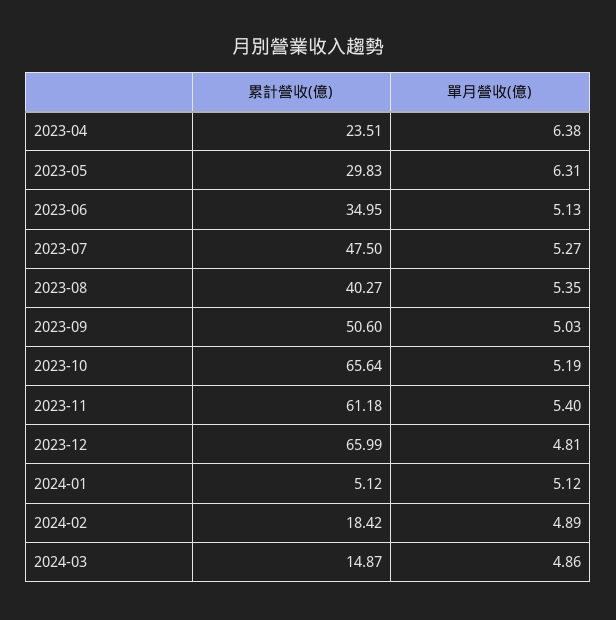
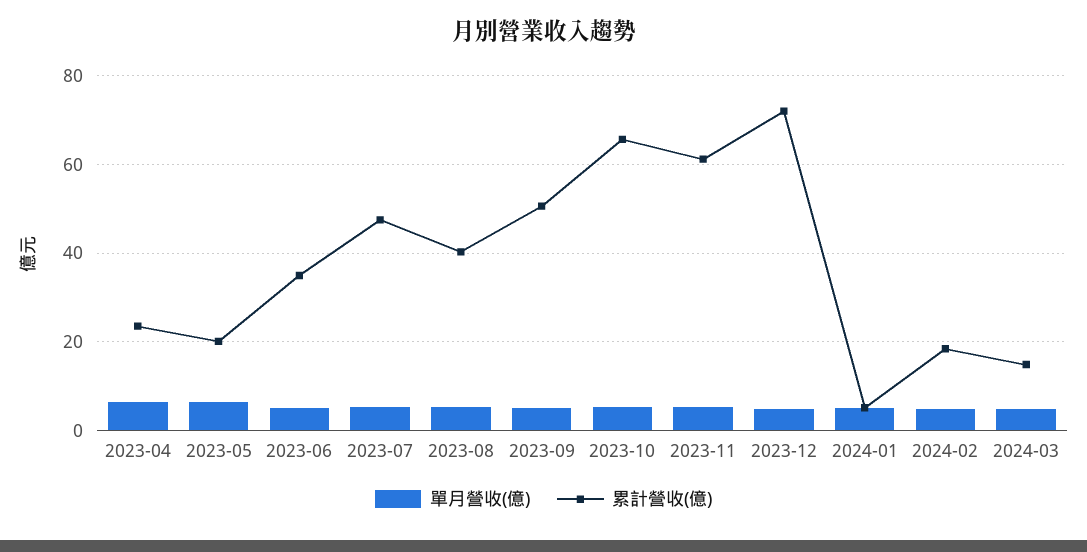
累計營收(億), 2023-05: 29.83 -> 20
累計營收(億), 2023-12: 65.99 -> 72

